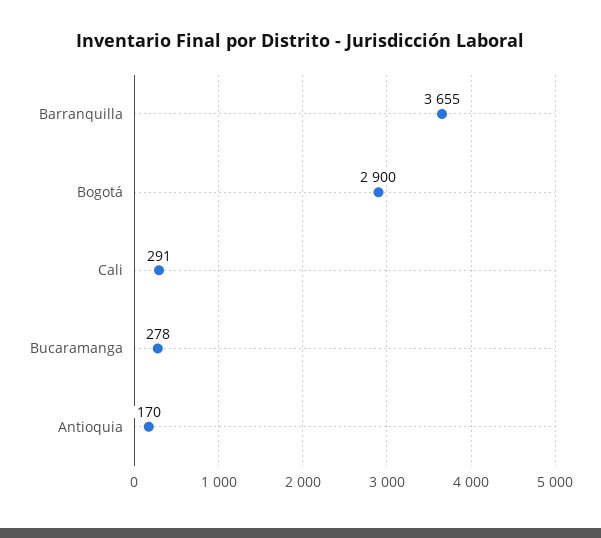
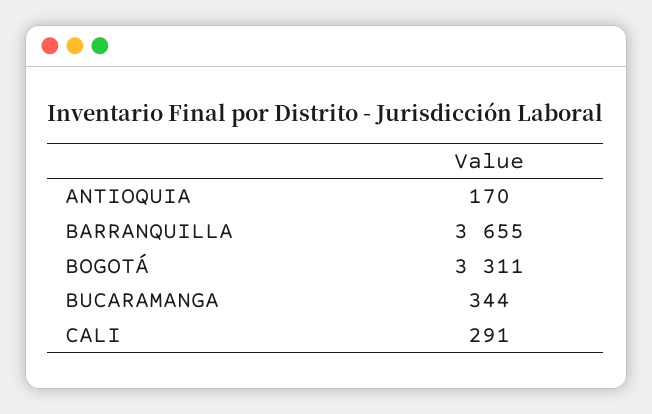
Bogotá: 2900 -> 3311
Bucaramanga: 278 -> 344

